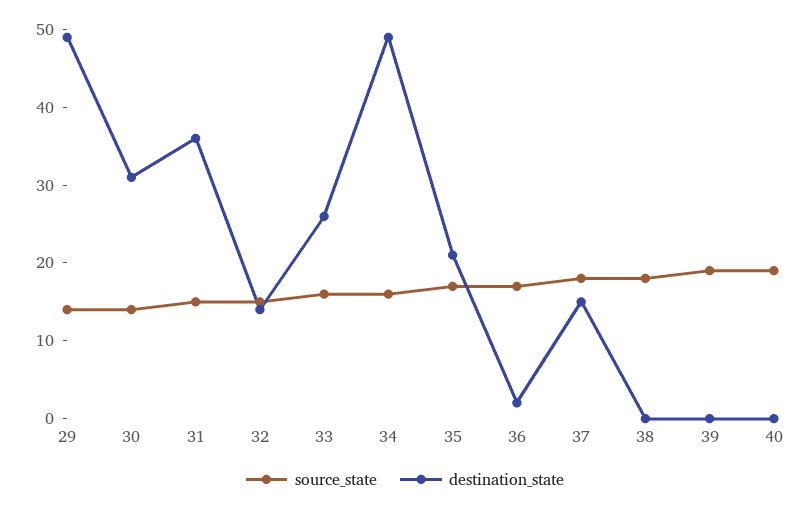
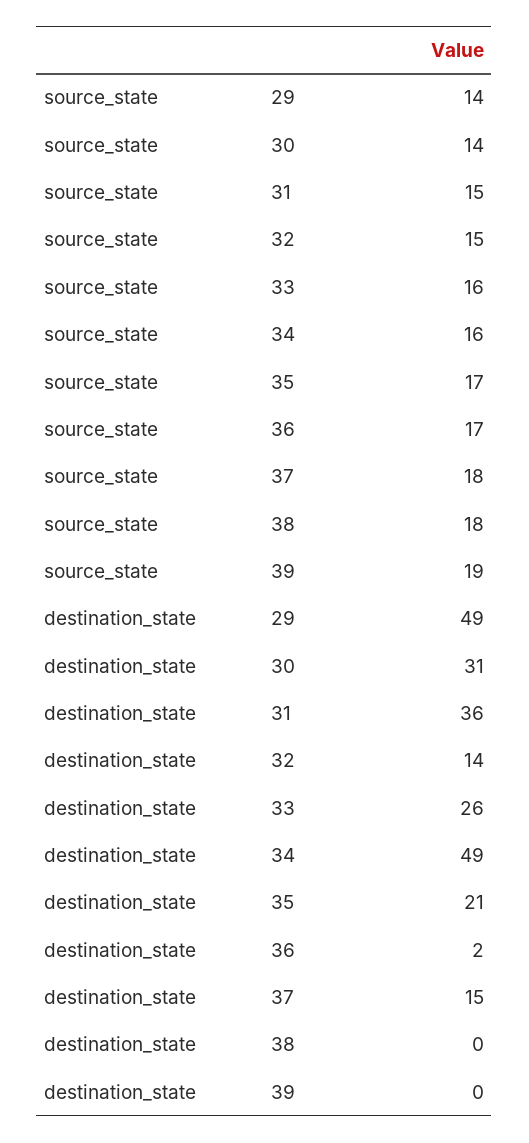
source_state, 40: 20 -> none
destination_state, 40: 0 -> none

